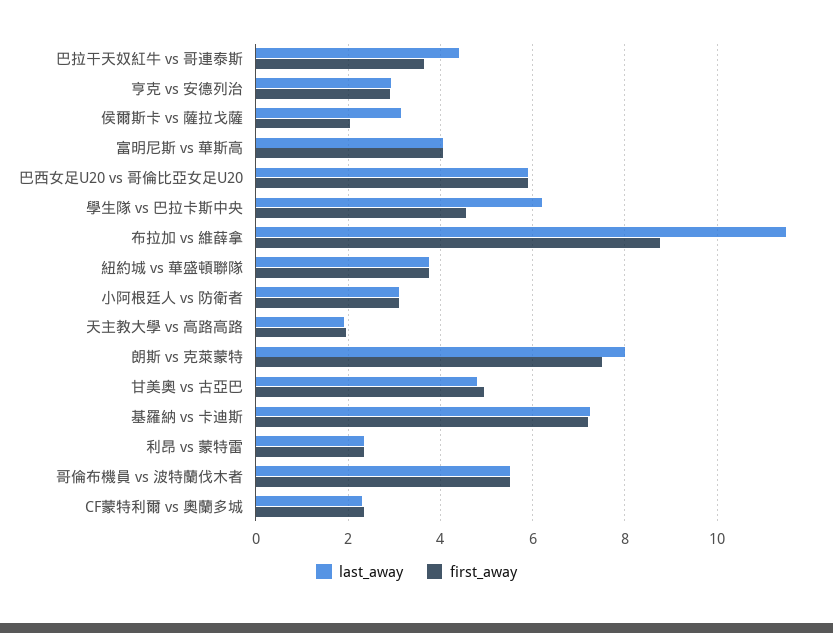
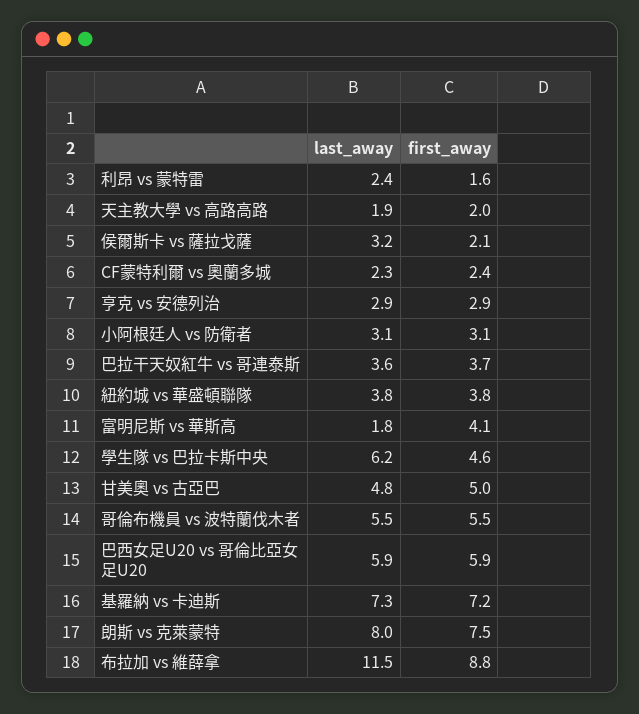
last_away, 巴拉干天奴紅牛 vs 哥連泰斯: 4.4 -> 3.6
last_away, 富明尼斯 vs 華斯高: 4 -> 1.8
first_away, 利昂 vs 蒙特雷: 2.4 -> 1.6

